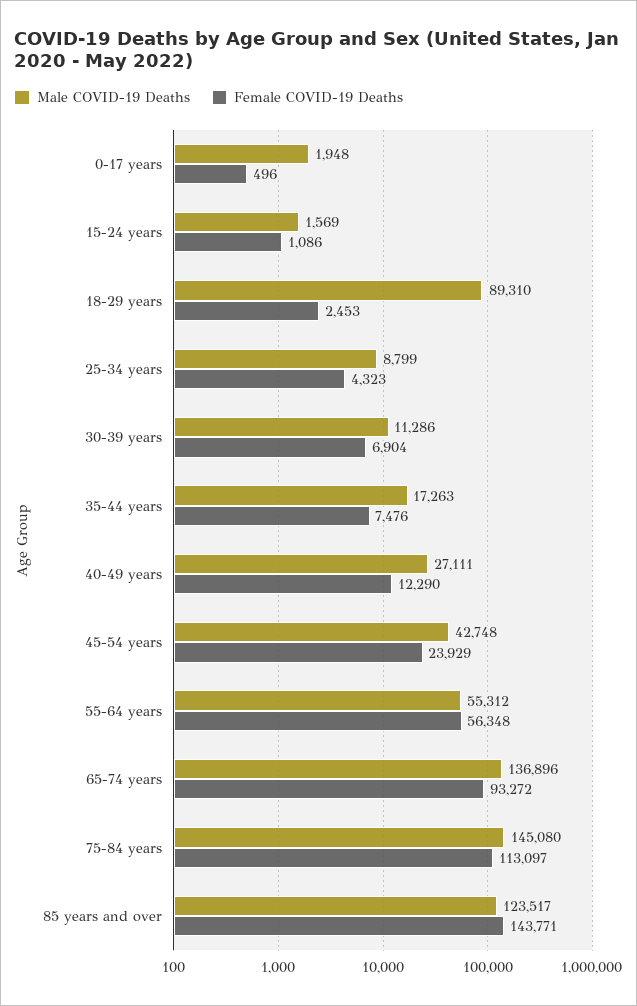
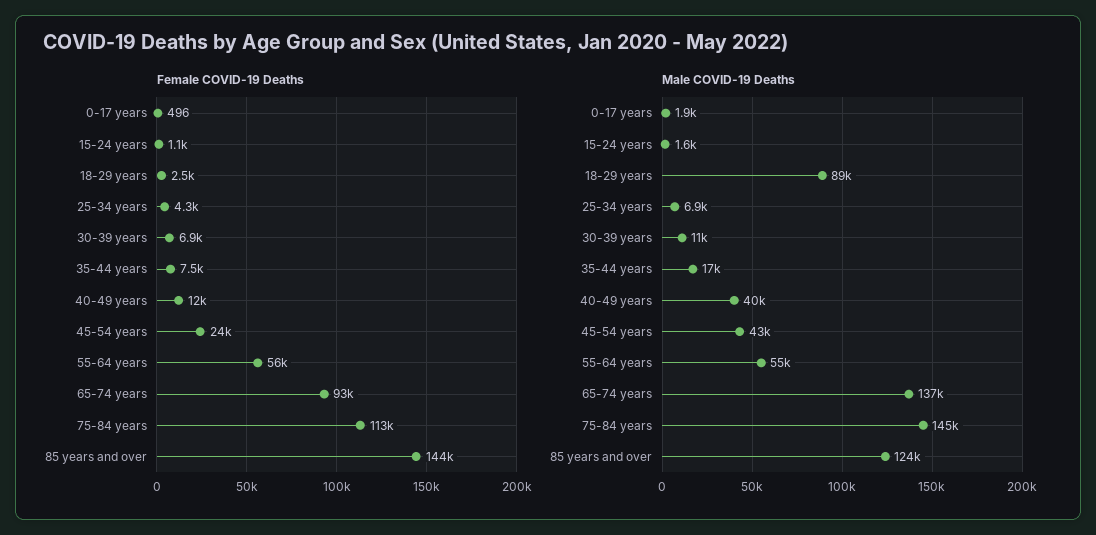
Male COVID-19 Deaths, 25-34 years: 8799 -> 6900
Male COVID-19 Deaths, 40-49 years: 27111 -> 40000

